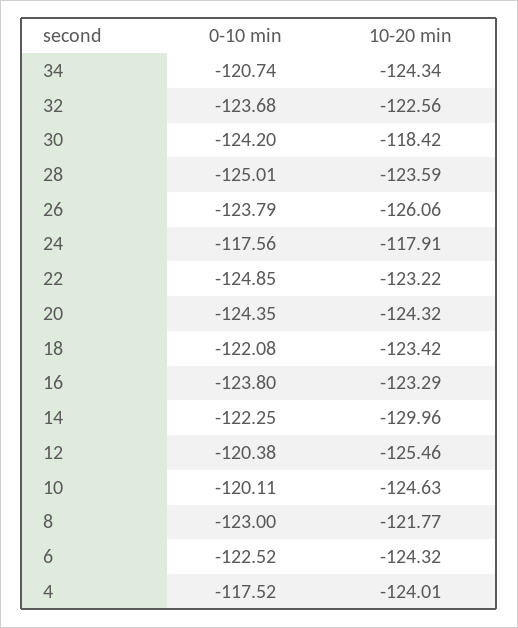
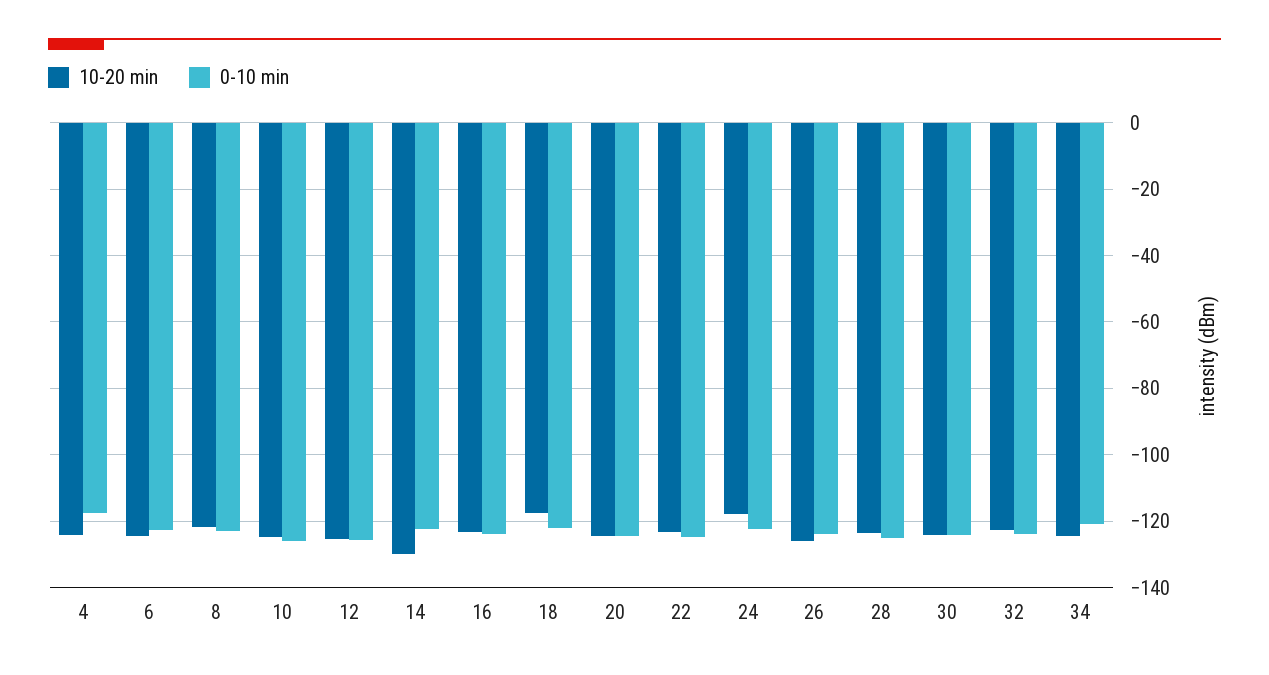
10-20 min, 30: -118.42 -> -124
0-10 min, 24: -117.56 -> -122
10-20 min, 18: -123.42 -> -118
0-10 min, 12: -120.38 -> -126
0-10 min, 10: -120.11 -> -126

